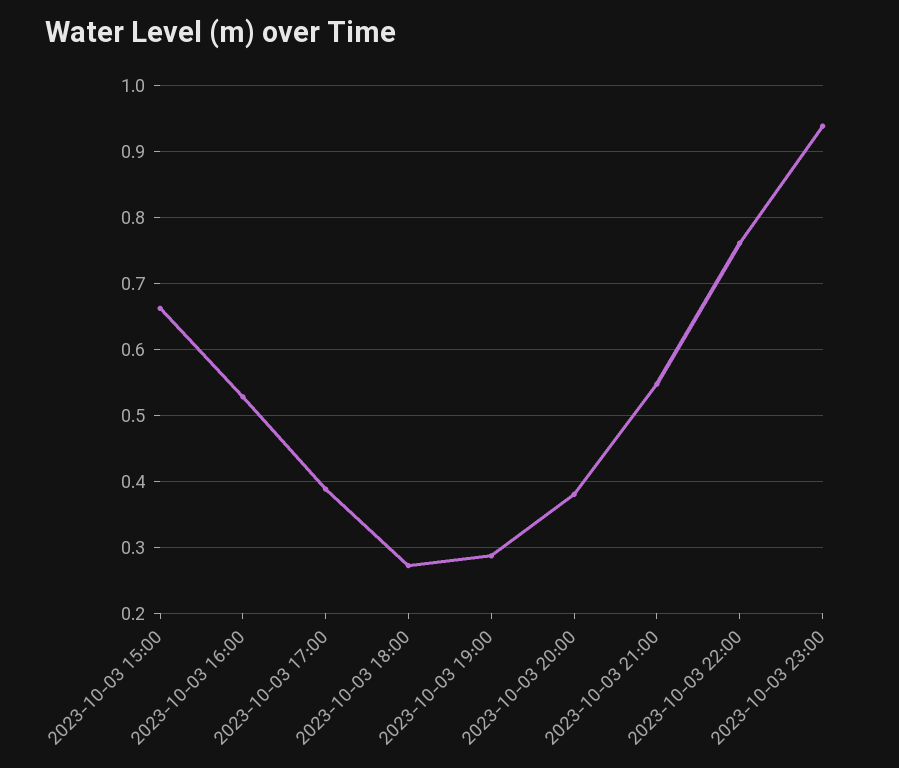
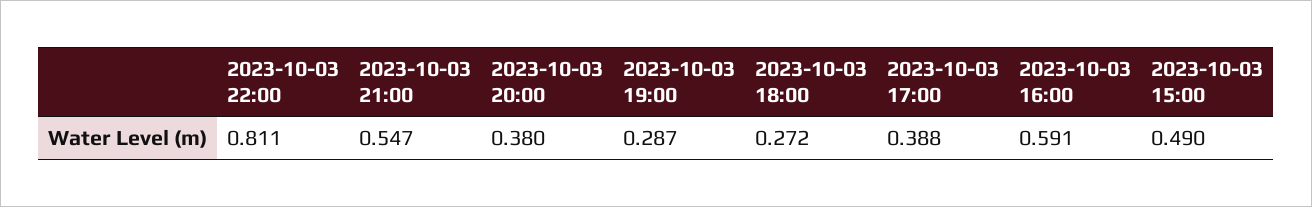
2023-10-03 15:00: 0.66 -> 0.49
2023-10-03 16:00: 0.53 -> 0.591
2023-10-03 22:00: 0.76 -> 0.811
2023-10-03 23:00: 0.94 -> none

